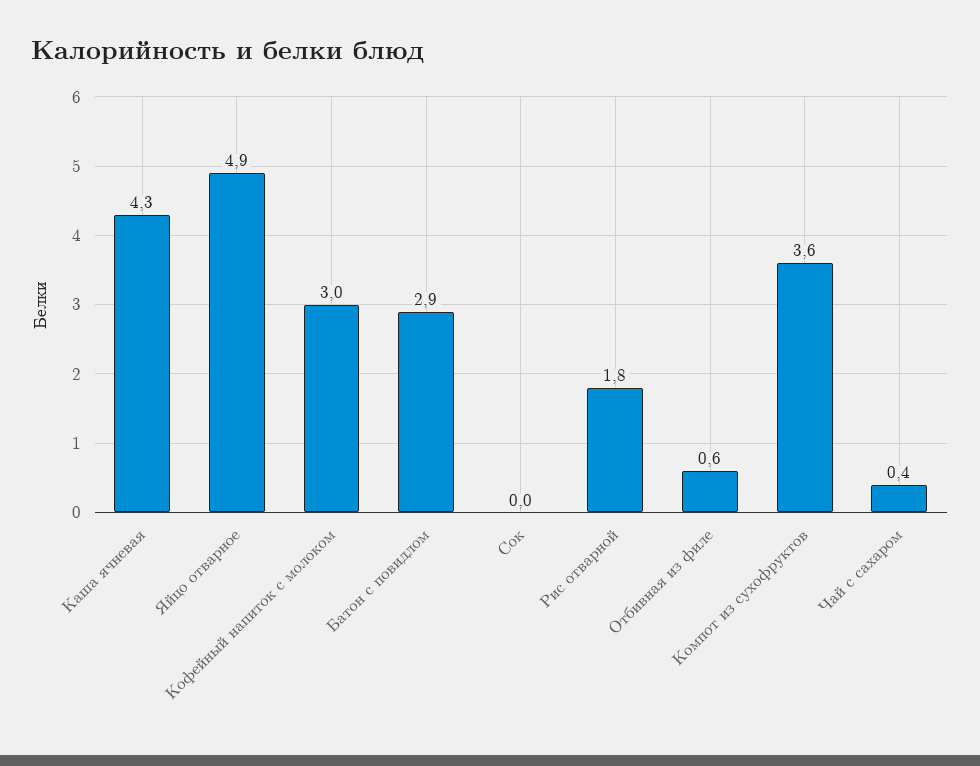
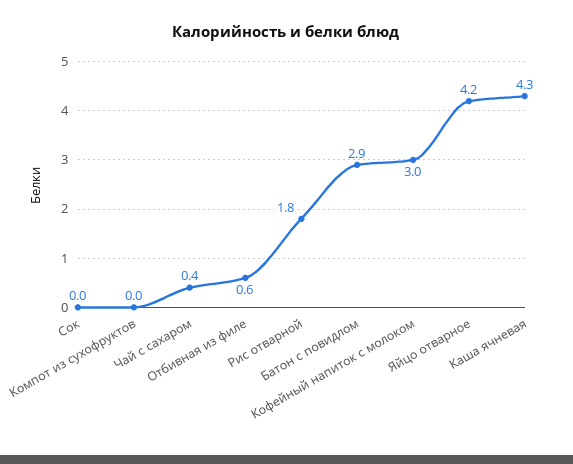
Яйцо отварное: 4.9 -> 4.2
Компот из сухофруктов: 3.6 -> 0

